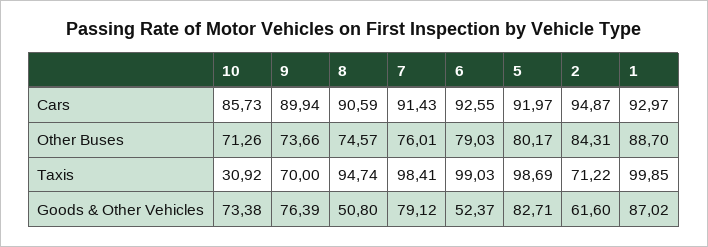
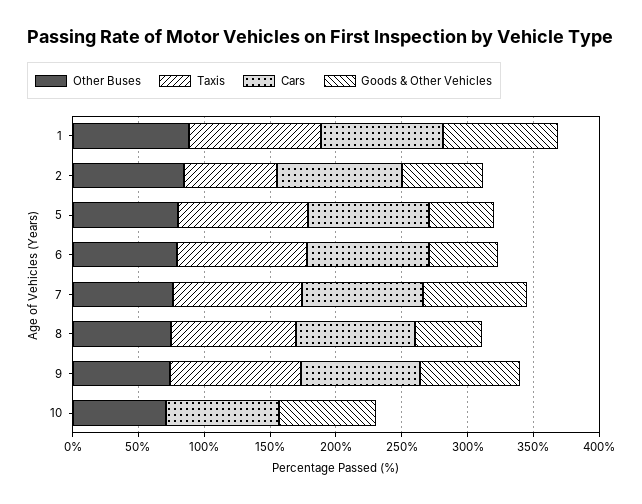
Taxis, 10: 30.92 -> 0
Taxis, 9: 70 -> 100
Goods & Other Vehicles, 5: 82.71 -> 50

